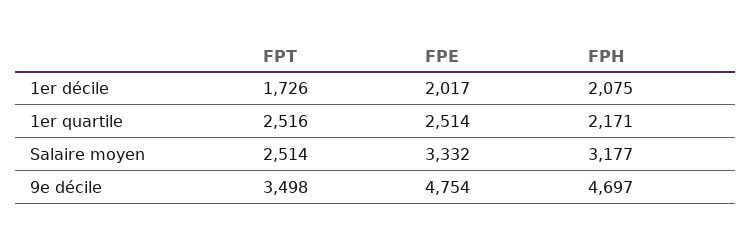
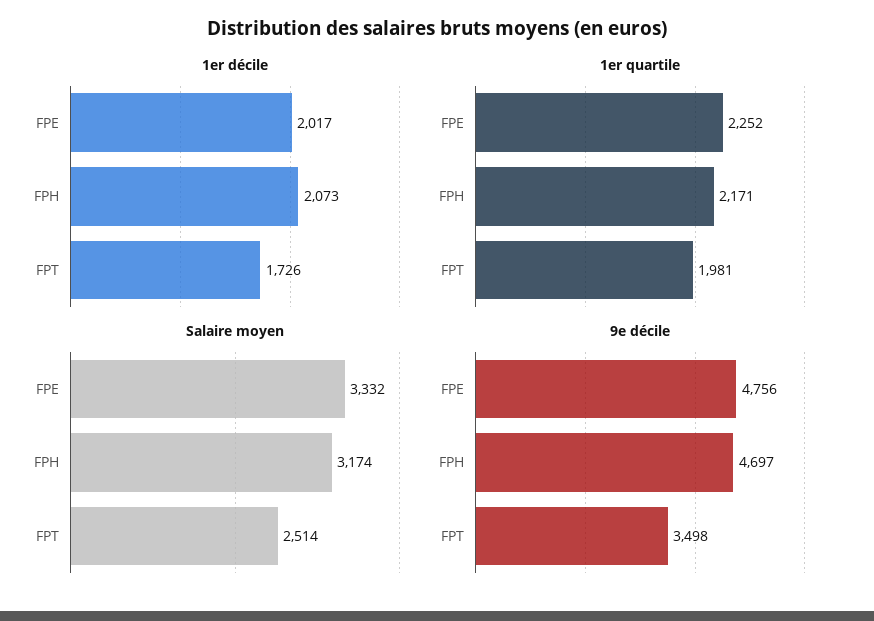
1er décile, FPH: 2075 -> 2073
1er quartile, FPT: 2516 -> 1981
1er quartile, FPE: 2514 -> 2252
Salaire moyen, FPH: 3177 -> 3174
9e décile, FPE: 4754 -> 4756

